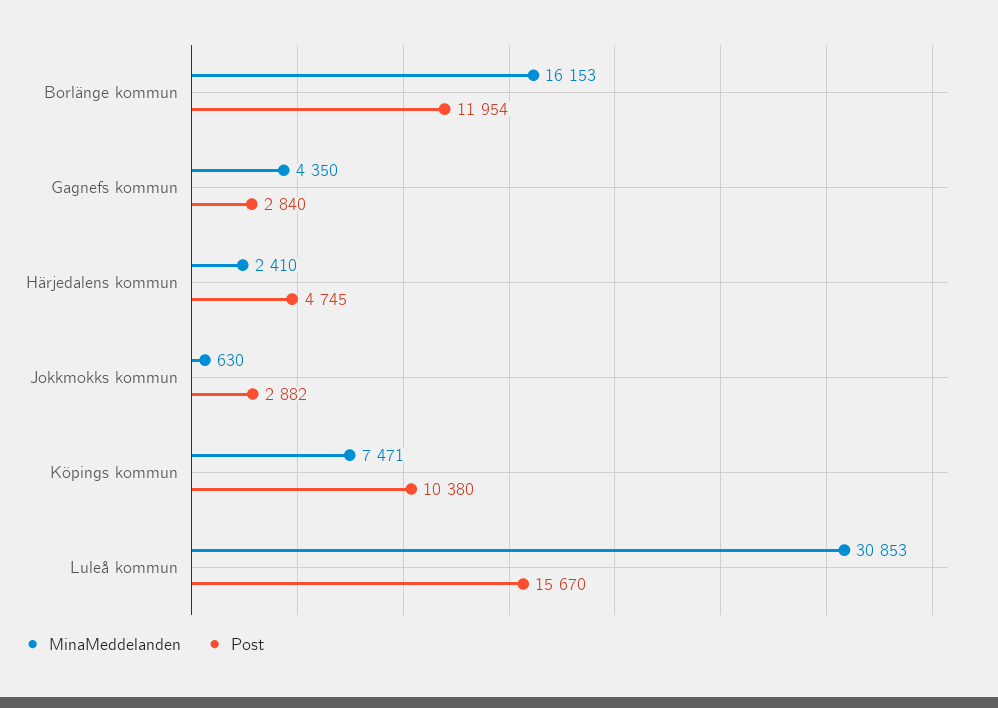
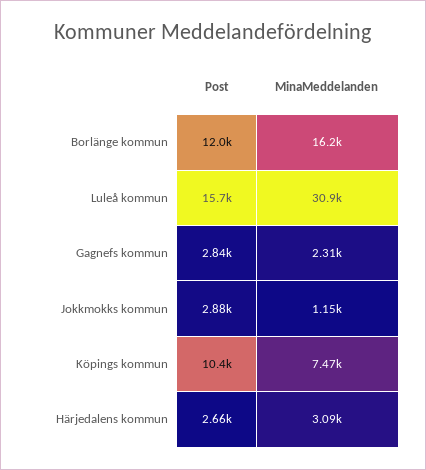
MinaMeddelanden, Gagnefs kommun: 4350 -> 2310
MinaMeddelanden, Härjedalens kommun: 2410 -> 3090
Post, Härjedalens kommun: 4745 -> 2660
MinaMeddelanden, Jokkmokks kommun: 630 -> 1150

